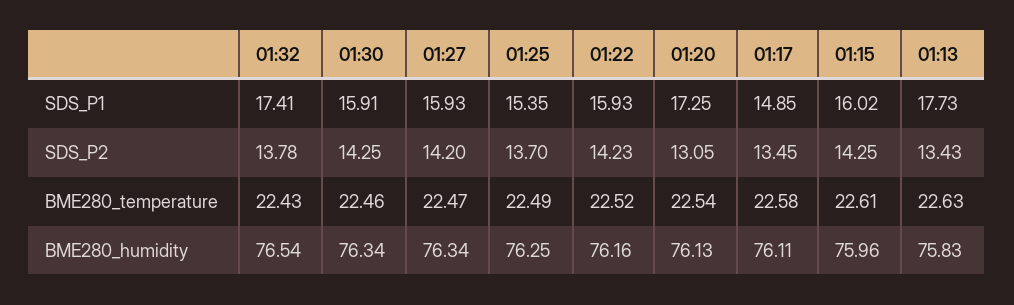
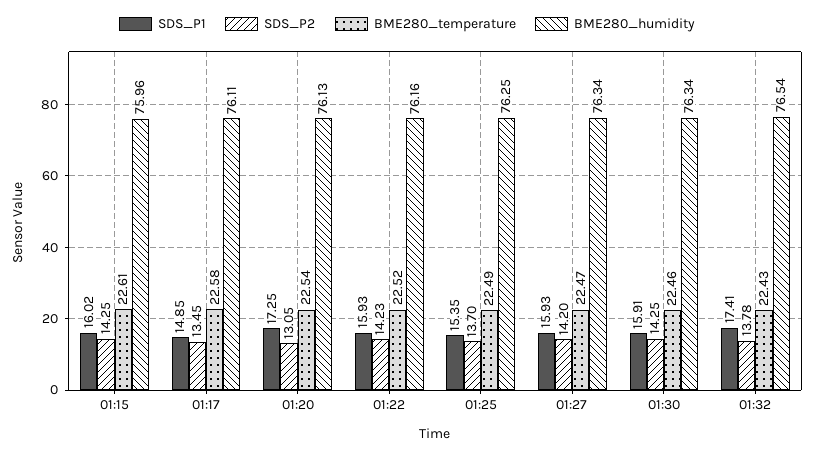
SDS_P1, 01:13: 17.73 -> none
SDS_P2, 01:13: 13.43 -> none
BME280_temperature, 01:13: 22.63 -> none
BME280_humidity, 01:13: 75.83 -> none

